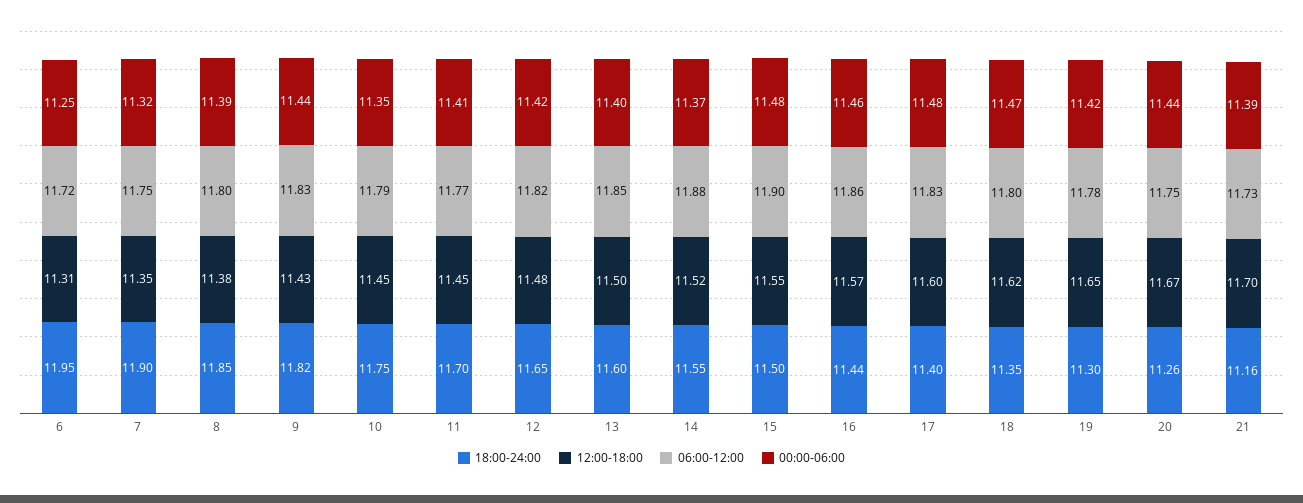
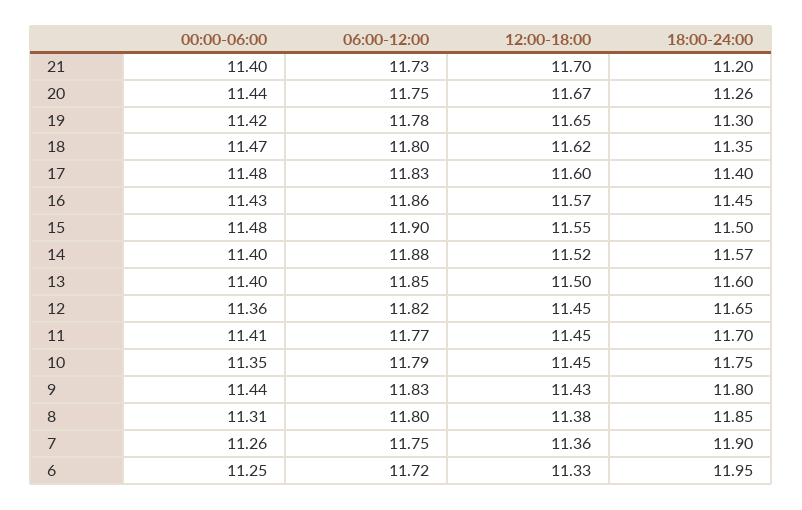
12:00-18:00, 6: 11.31 -> 11.33
12:00-18:00, 7: 11.35 -> 11.36
00:00-06:00, 7: 11.32 -> 11.26
00:00-06:00, 8: 11.39 -> 11.31
18:00-24:00, 9: 11.82 -> 11.8
12:00-18:00, 12: 11.48 -> 11.45
00:00-06:00, 12: 11.42 -> 11.36
18:00-24:00, 14: 11.55 -> 11.57
00:00-06:00, 14: 11.37 -> 11.4
18:00-24:00, 16: 11.44 -> 11.45
00:00-06:00, 16: 11.46 -> 11.43
18:00-24:00, 21: 11.16 -> 11.2
00:00-06:00, 21: 11.39 -> 11.4

